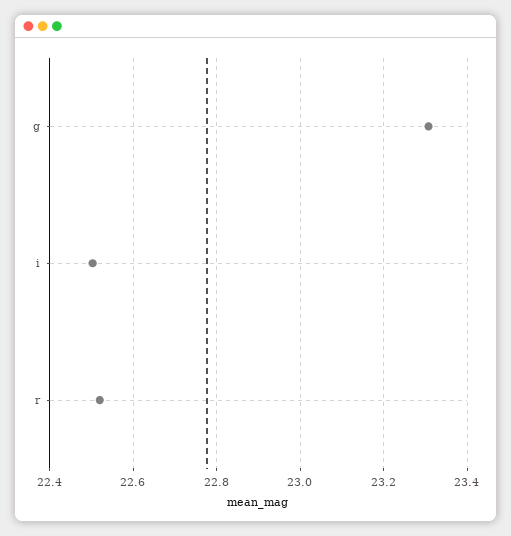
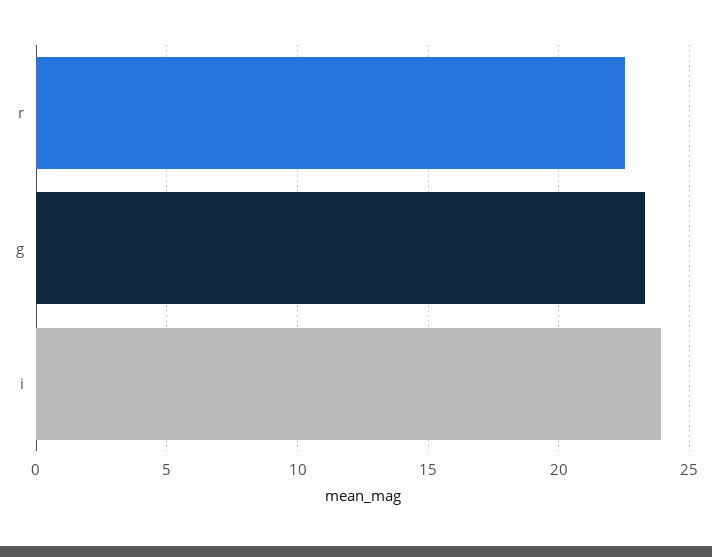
i: 22.5 -> 24

